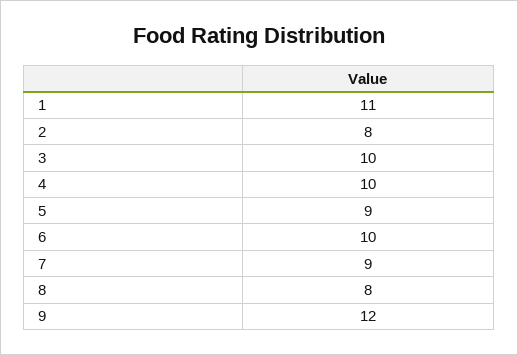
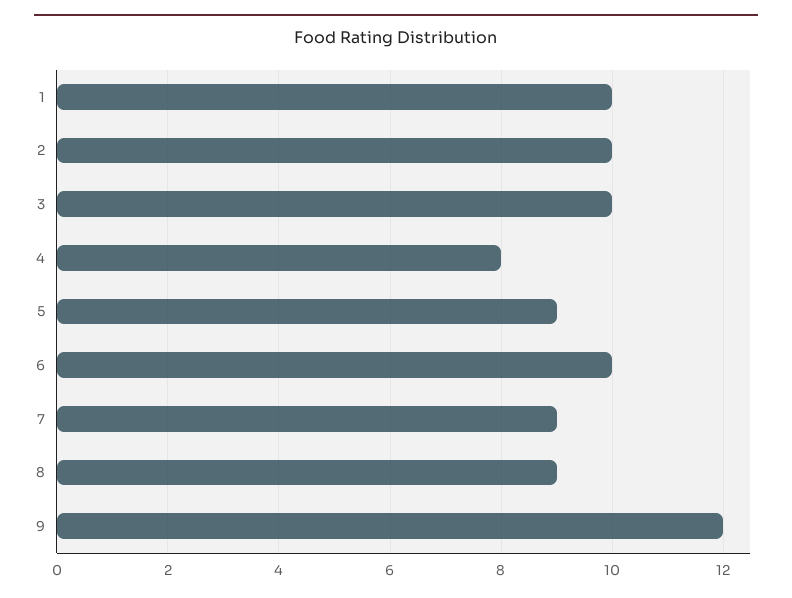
1: 11 -> 10
2: 8 -> 10
4: 10 -> 8
8: 8 -> 9

